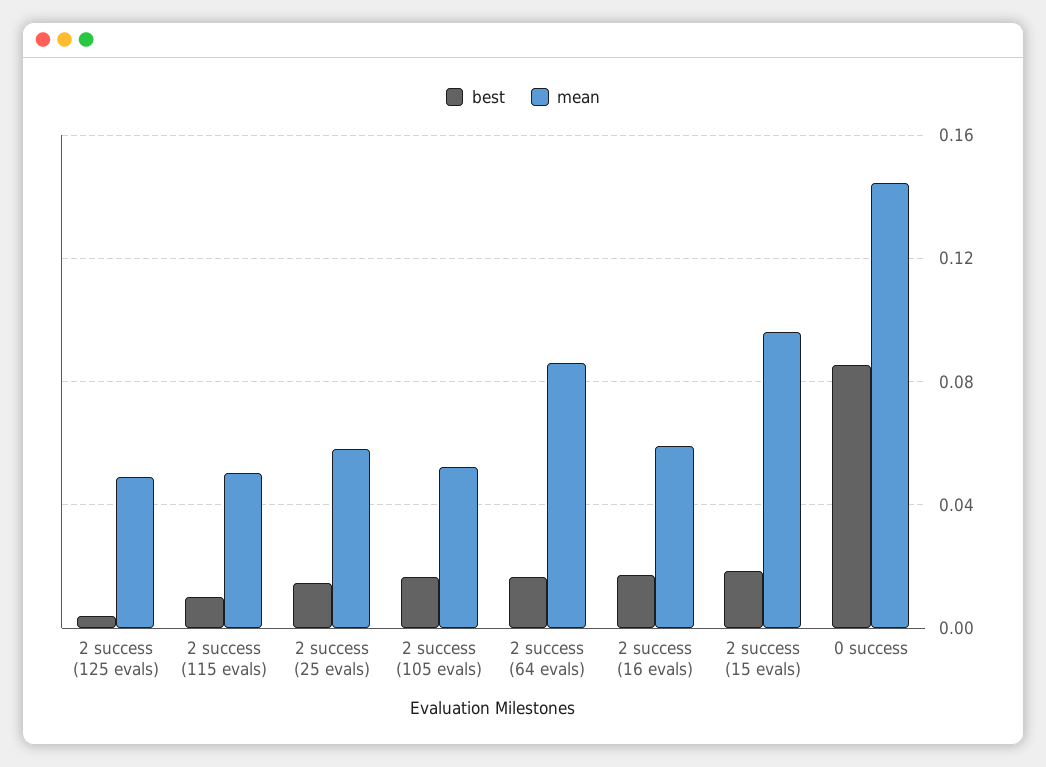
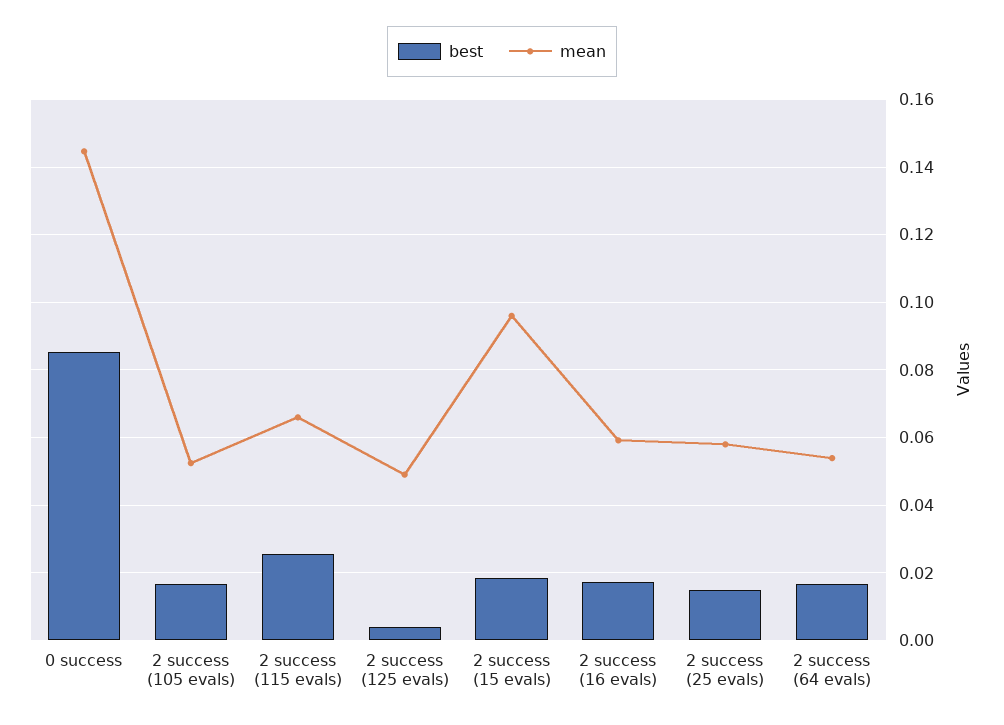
best, 2 success (115 evals): 0.01 -> 0.026
mean, 2 success (115 evals): 0.05 -> 0.066
mean, 2 success (64 evals): 0.085 -> 0.054

